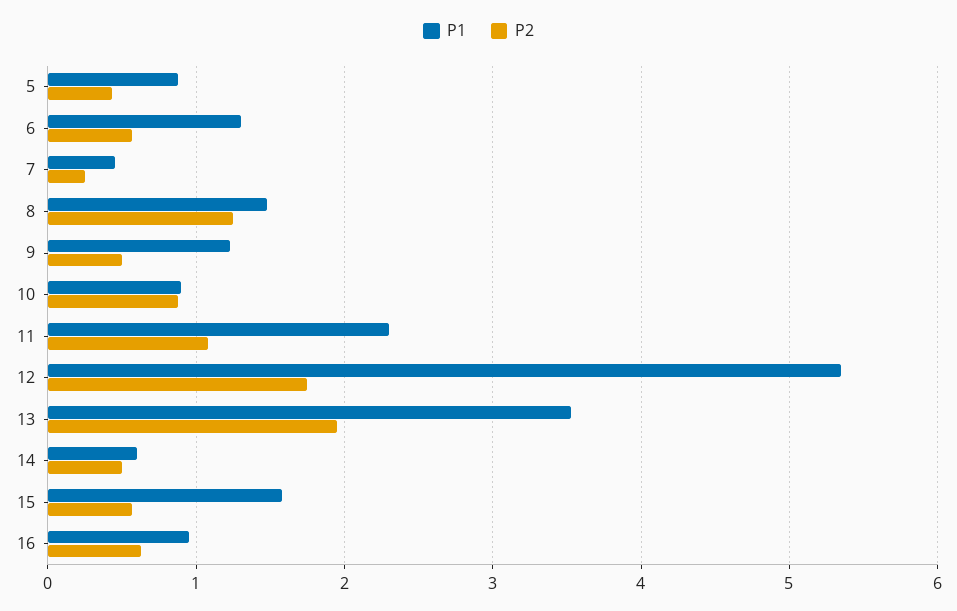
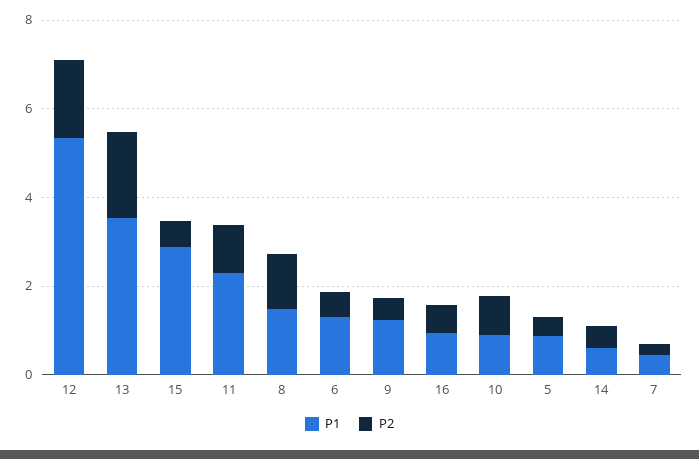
P1, 15: 1.6 -> 3

